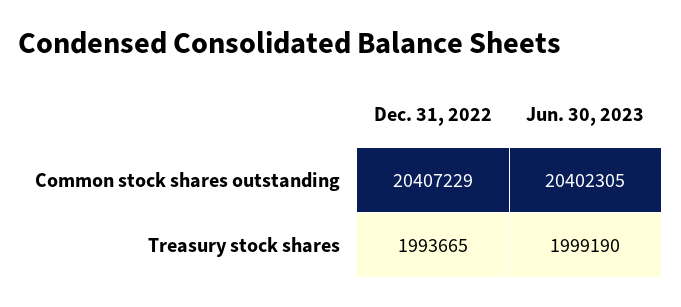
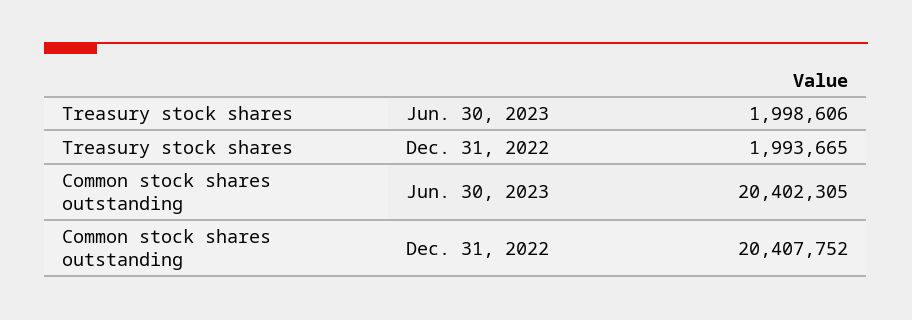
Dec. 31, 2022, Common stock shares outstanding: 20407229 -> 20407752
Jun. 30, 2023, Treasury stock shares: 1999190 -> 1998606

